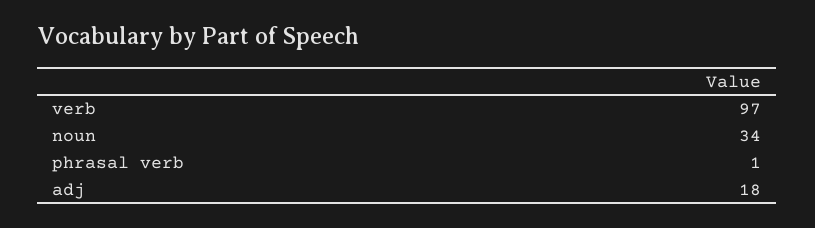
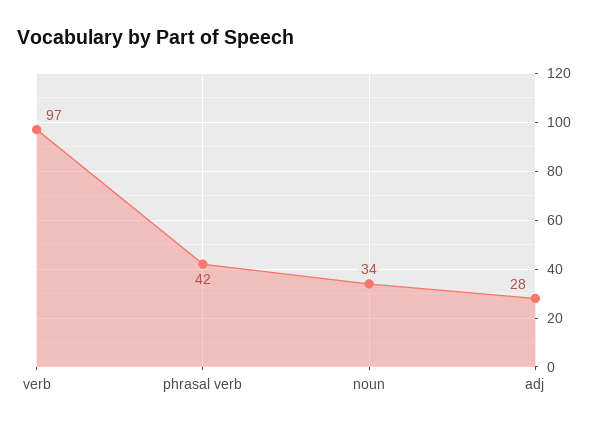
phrasal verb: 1 -> 42
adj: 18 -> 28

